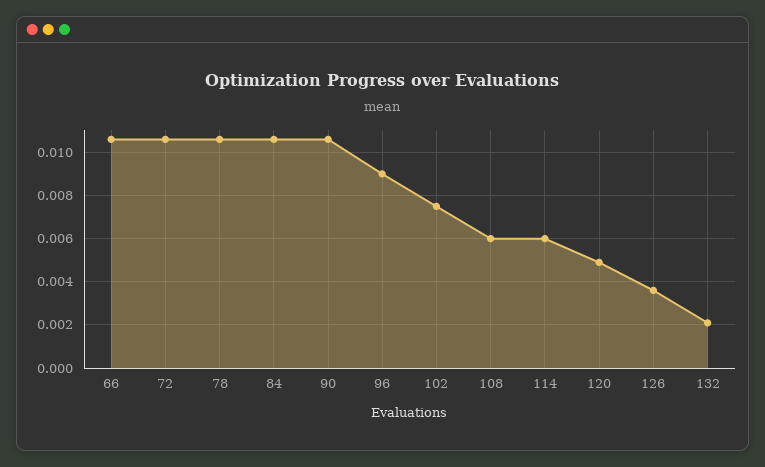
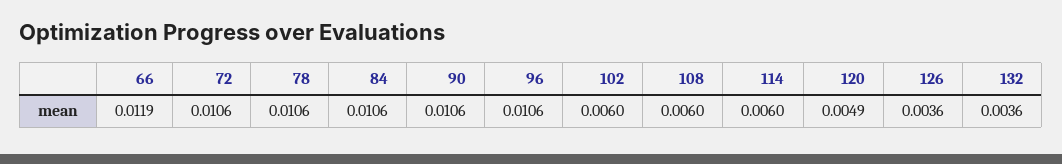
66: 0.0105 -> 0.0119
96: 0.009 -> 0.0106
102: 0.0075 -> 0.006
132: 0.002 -> 0.0036

